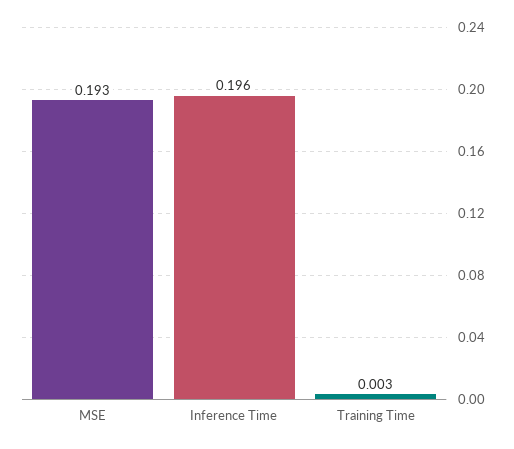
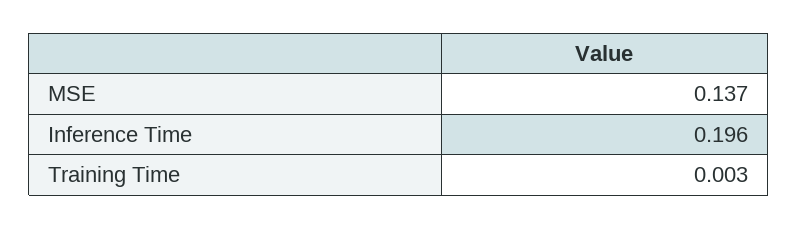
MSE: 0.193 -> 0.137

